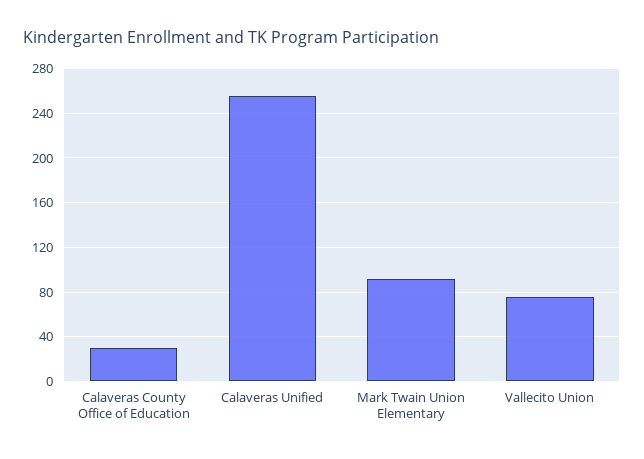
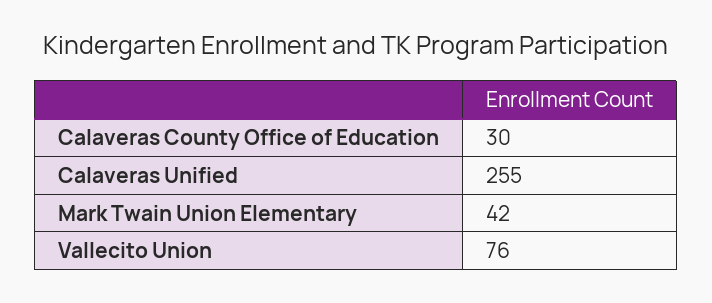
Mark Twain Union Elementary: 90 -> 42

